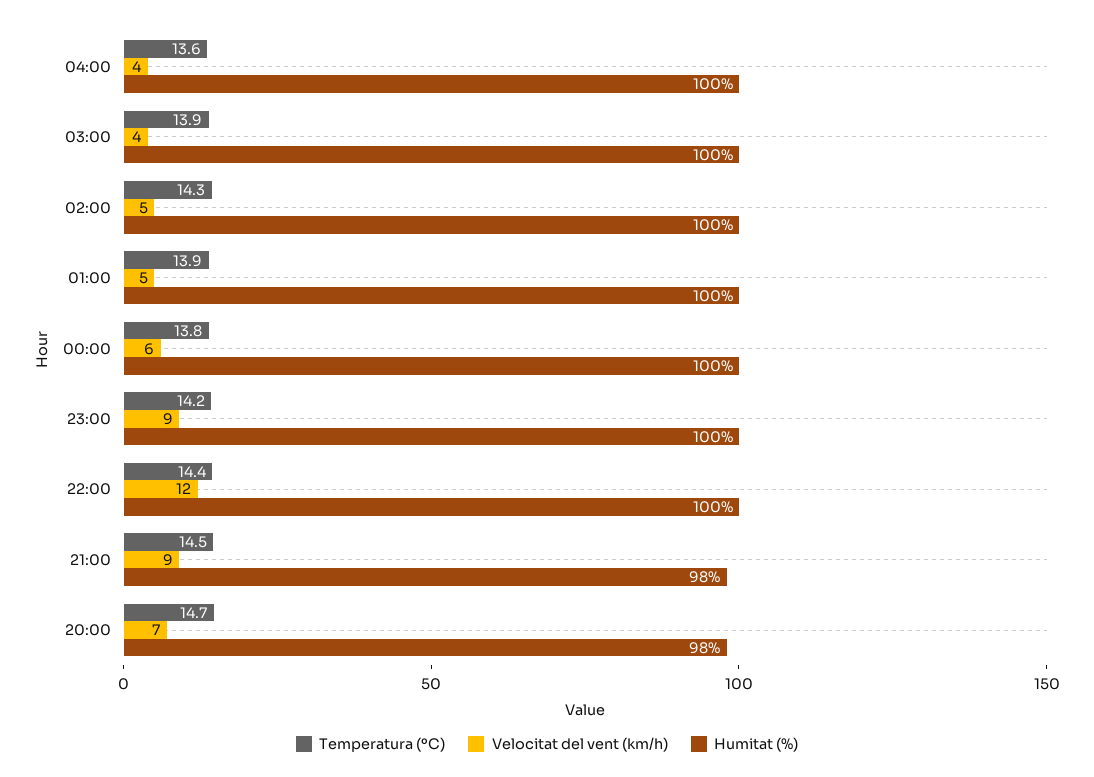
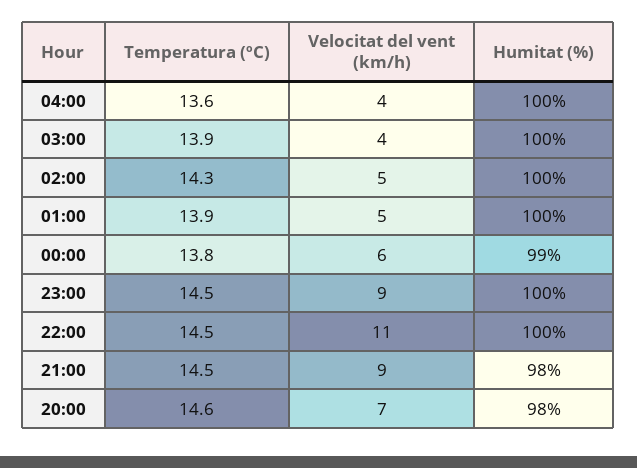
Humitat (%), 00:00: 100 -> 99
Temperatura (ºC), 23:00: 14.2 -> 14.5
Temperatura (ºC), 22:00: 14.4 -> 14.5
Velocitat del vent (km/h), 22:00: 12 -> 11
Temperatura (ºC), 20:00: 14.7 -> 14.6

